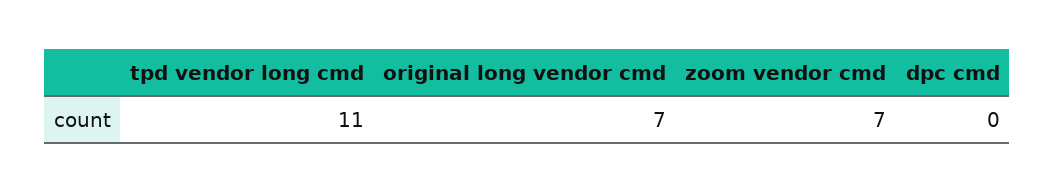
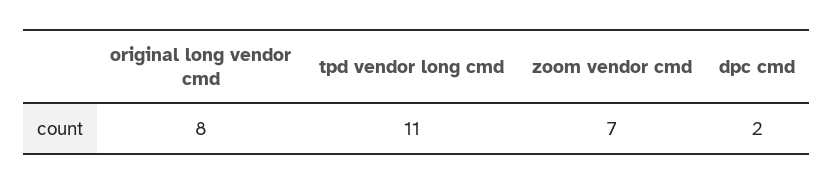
original long vendor cmd: 7 -> 8
dpc cmd: 0 -> 2

